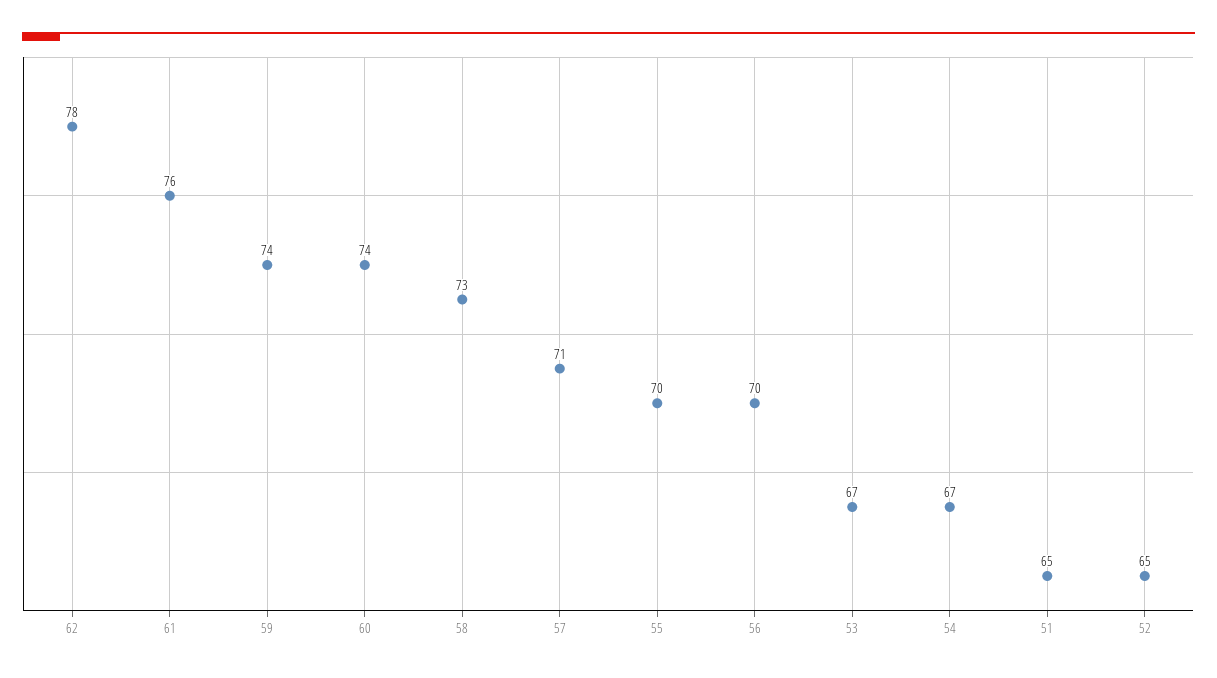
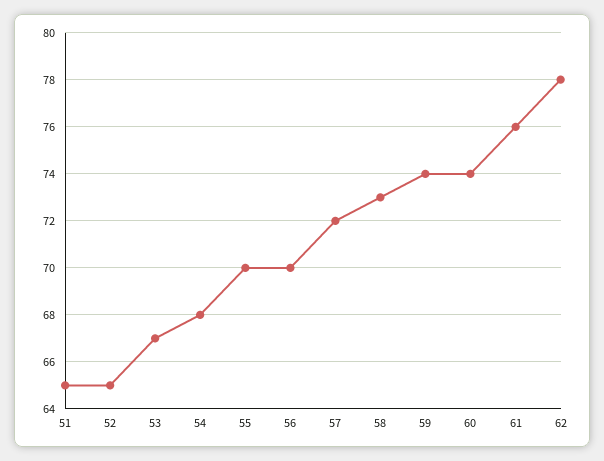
57: 71 -> 72
54: 67 -> 68

